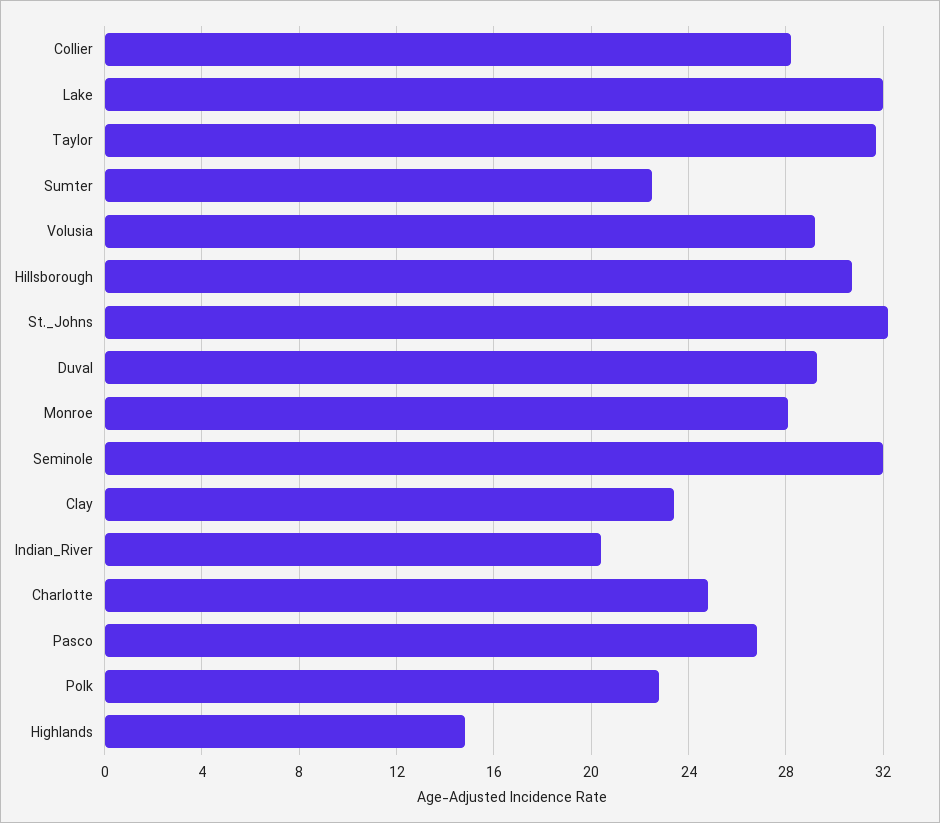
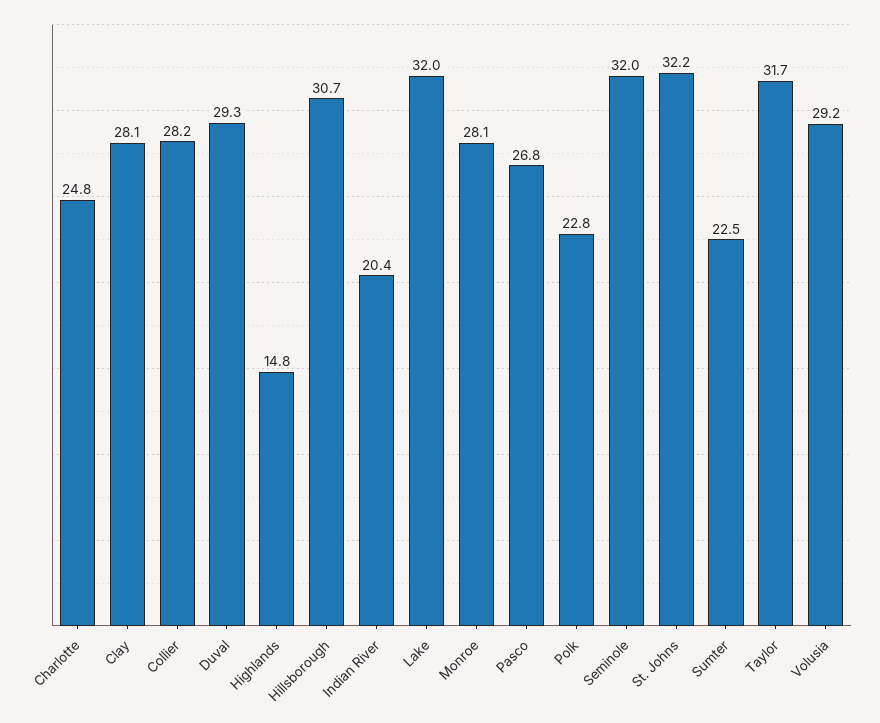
Clay: 23.5 -> 28.1

